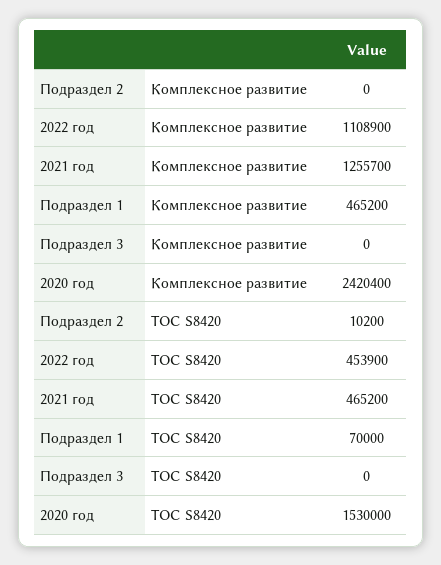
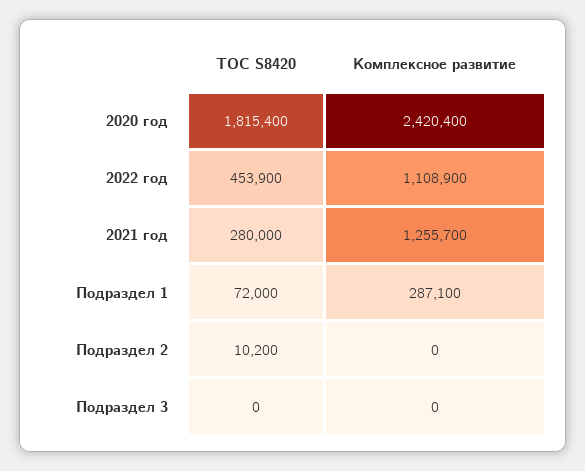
Подраздел 1, Комплексное развитие: 465200 -> 287100
2021 год, ТОС S8420: 465200 -> 280000
Подраздел 1, ТОС S8420: 70000 -> 72000
2020 год, ТОС S8420: 1530000 -> 1815400

